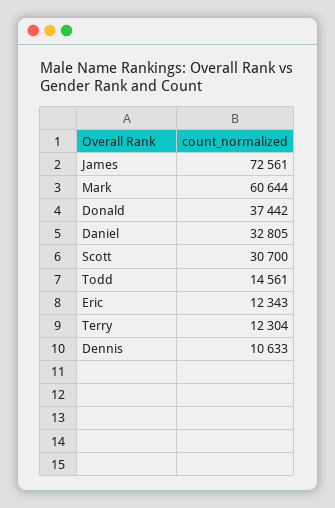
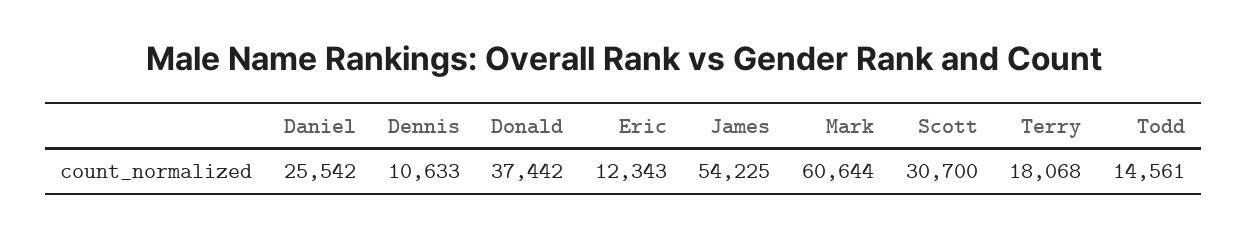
James: 72561 -> 54225
Daniel: 32805 -> 25542
Terry: 12304 -> 18068

